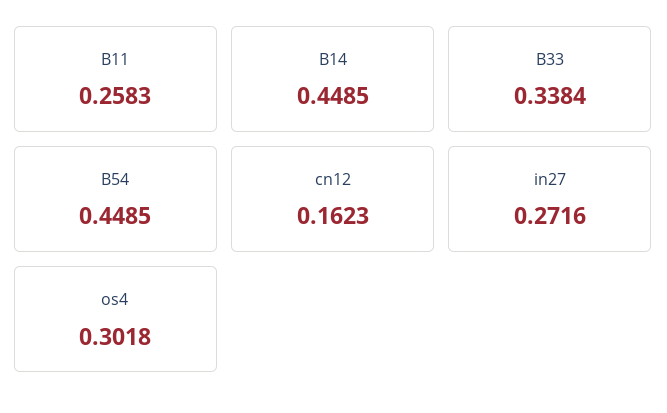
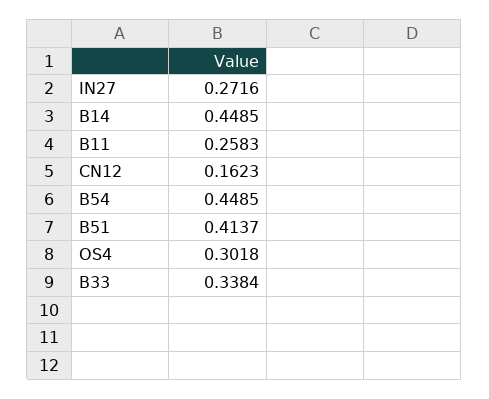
B51: none -> 0.4137

